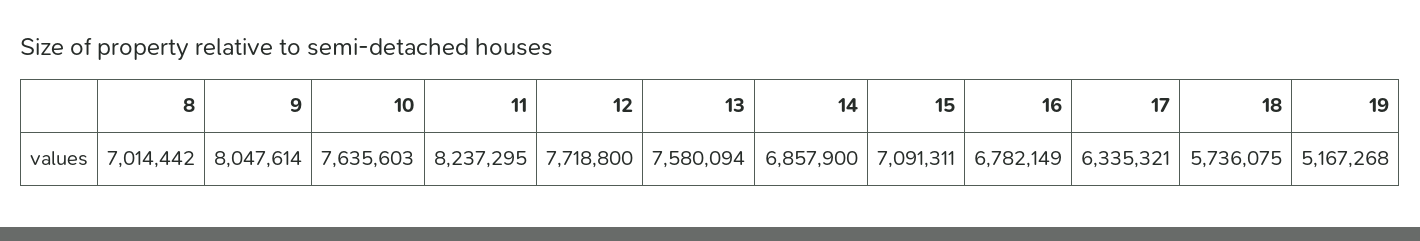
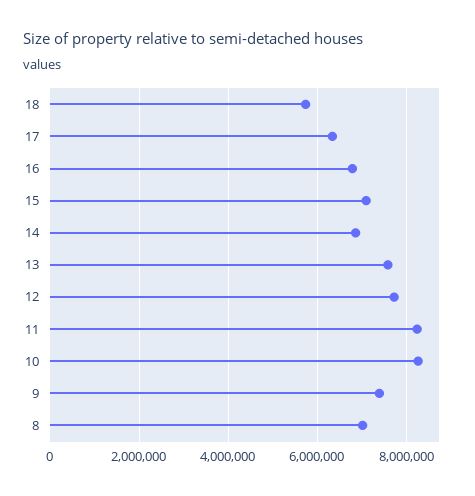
9: 8047614 -> 7400000
10: 7635603 -> 8200000
19: 5167268 -> none

